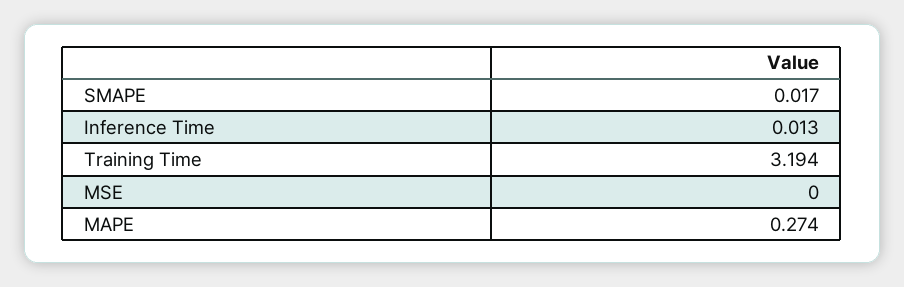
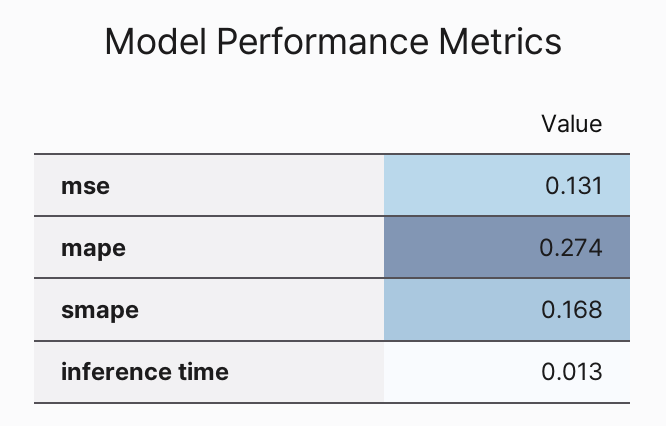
SMAPE: 0.017 -> 0.168
Training Time: 3.194 -> none
MSE: 0 -> 0.131

